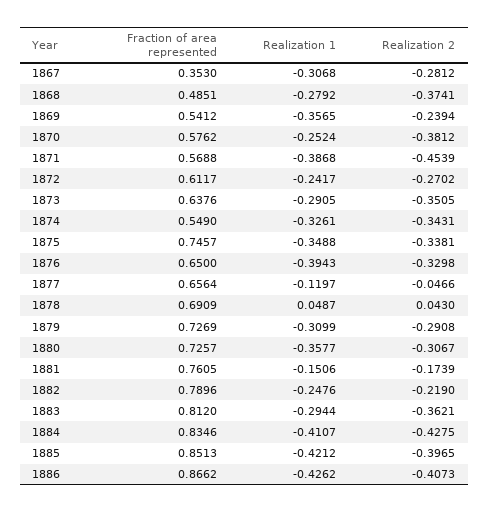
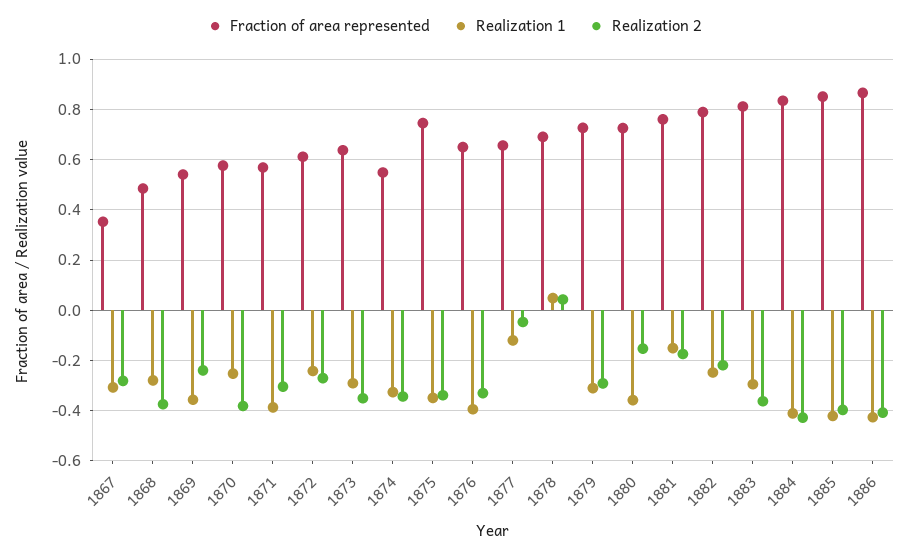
Realization 2, 1871: -0.4539 -> -0.3
Realization 2, 1880: -0.3067 -> -0.15

